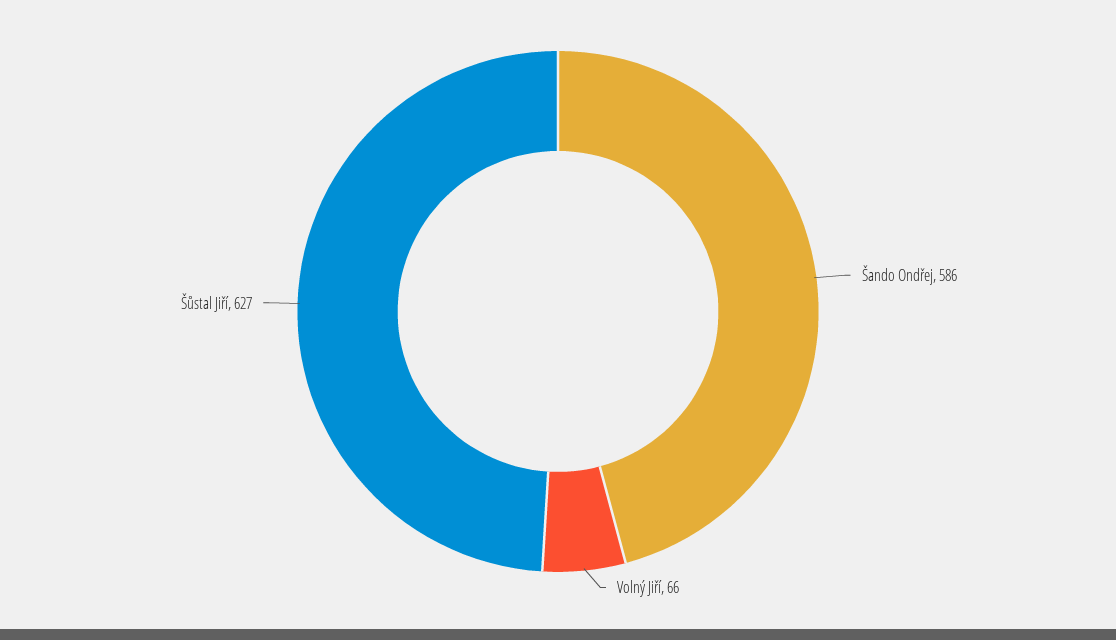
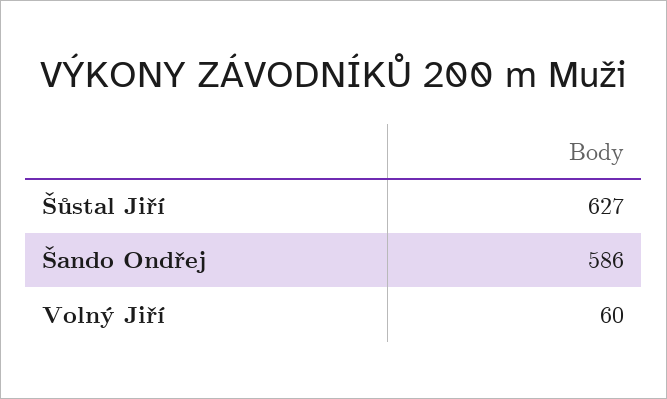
Volný Jiří: 66 -> 60

